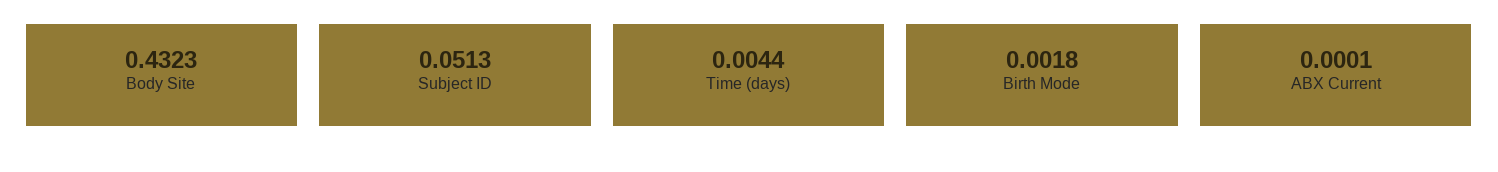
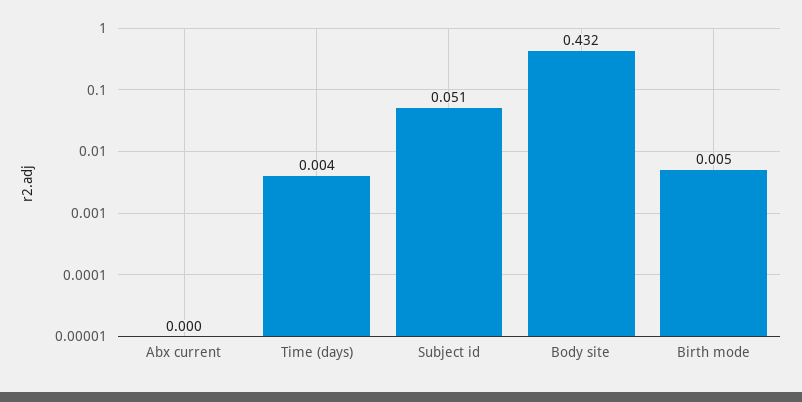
Birth Mode: 0.0018 -> 0.005

